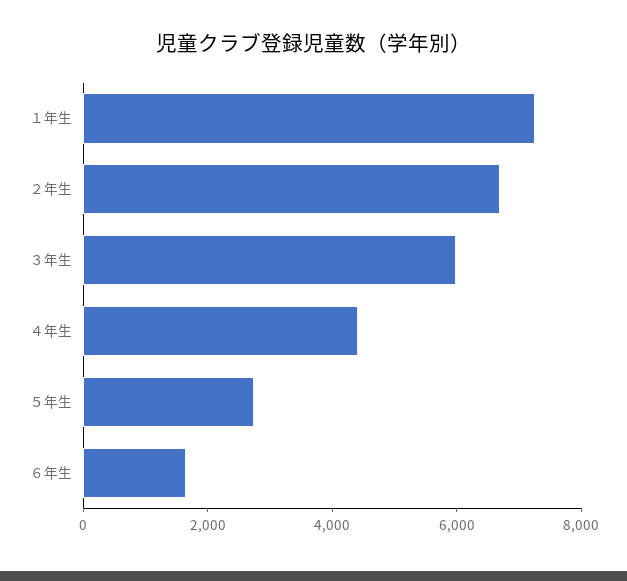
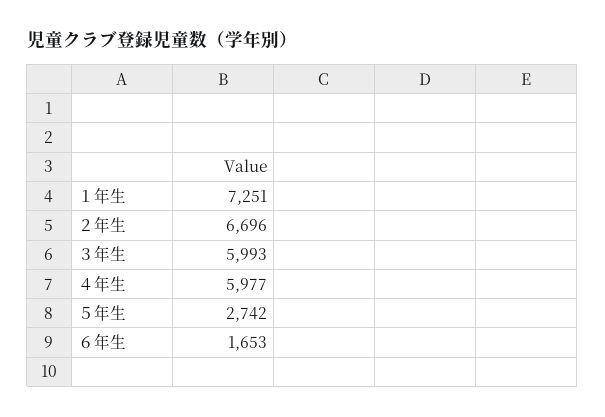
４年生: 4500 -> 5977

